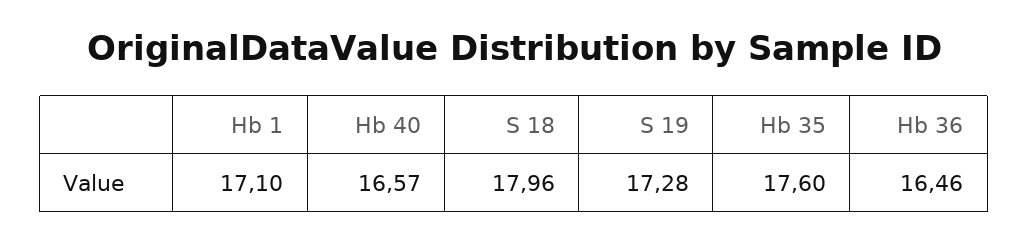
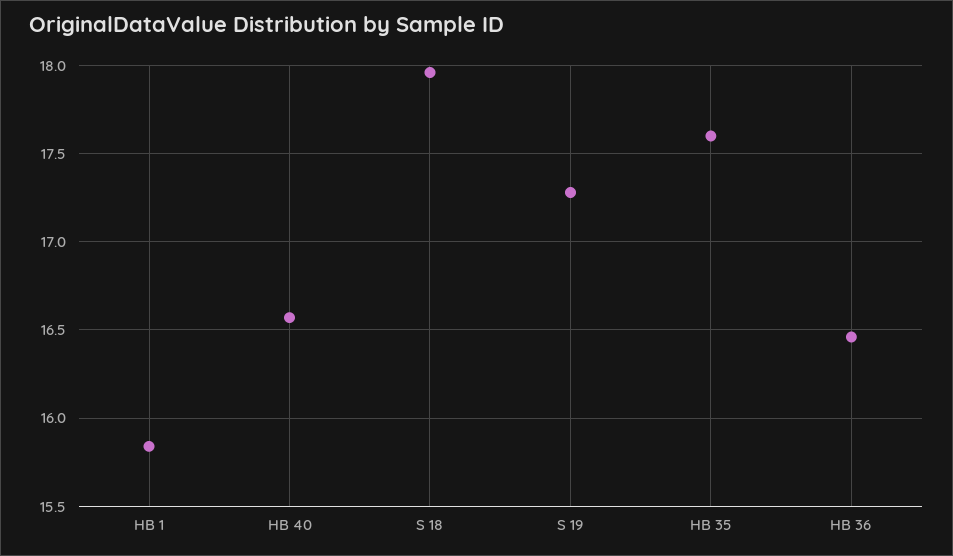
Hb 1: 17.1 -> 15.85

